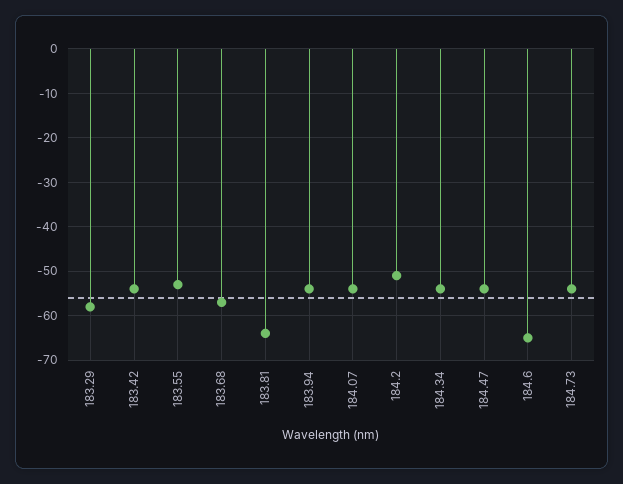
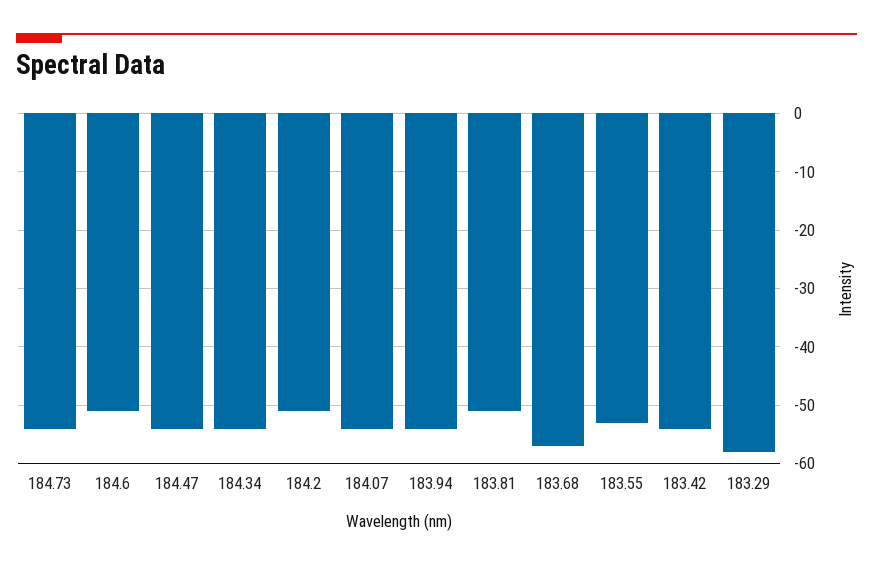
183.81: -65 -> -50
184.6: -65 -> -50

